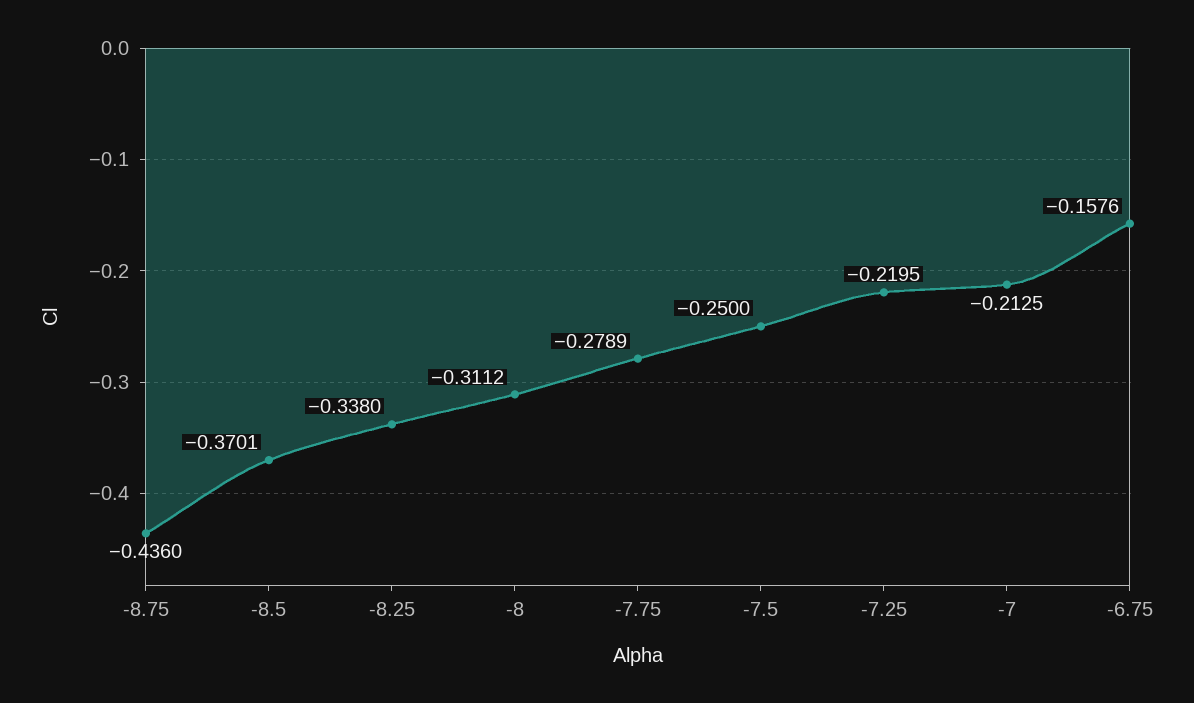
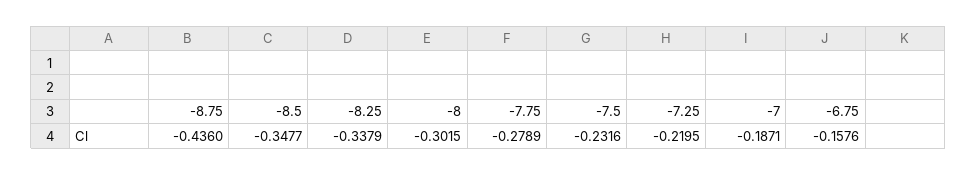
-8.5: -0.3701 -> -0.3477
-8.25: -0.338 -> -0.3379
-8: -0.3112 -> -0.3015
-7.5: -0.25 -> -0.2316
-7: -0.2125 -> -0.1871

